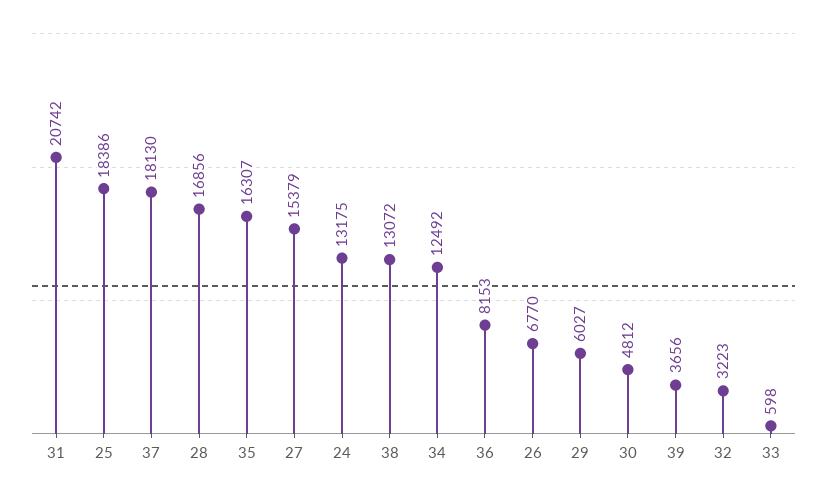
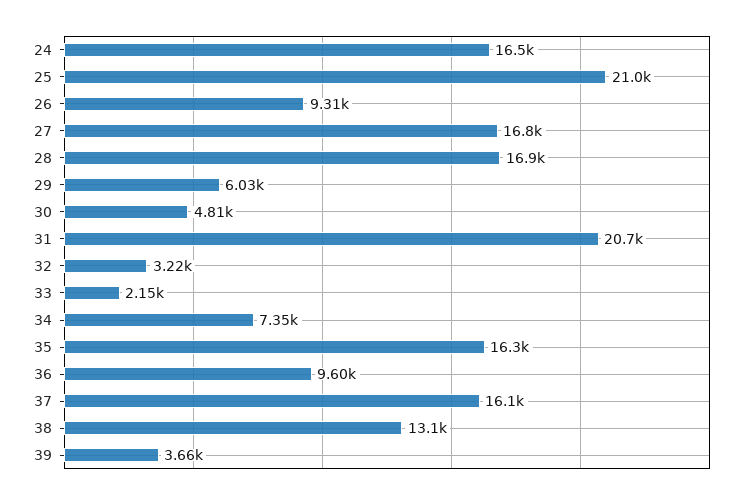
25: 18386 -> 21000
37: 18130 -> 16100
27: 15379 -> 16800
24: 13175 -> 16500
34: 12492 -> 7350
36: 8153 -> 9600
26: 6770 -> 9310
33: 598 -> 2150

